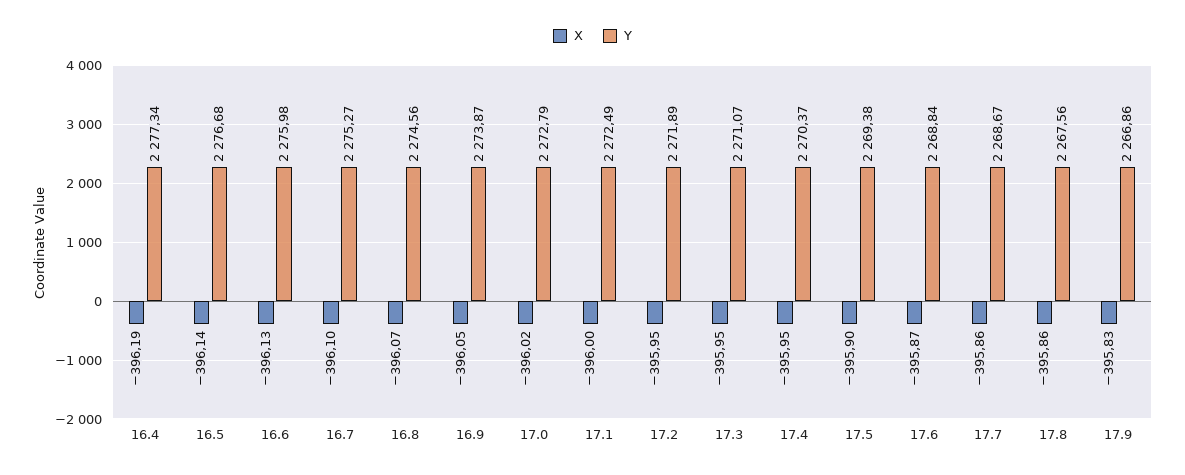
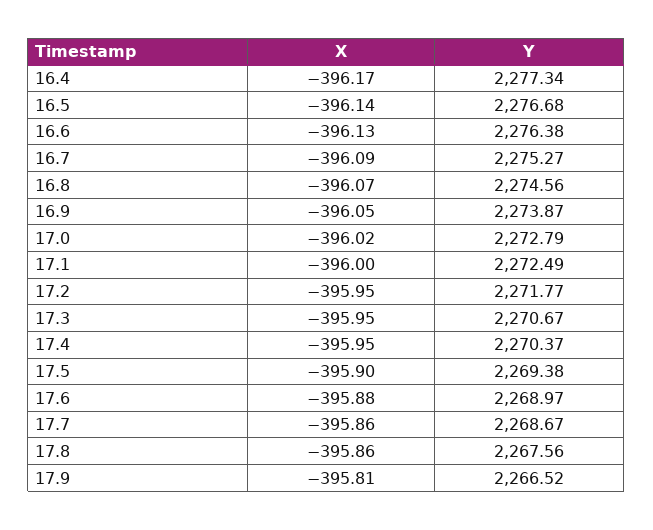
X, 16.4: -396.19 -> -396.17
Y, 16.6: 2275.98 -> 2276.38
X, 16.7: -396.1 -> -396.09
Y, 17.2: 2271.89 -> 2271.77
Y, 17.3: 2271.07 -> 2270.67
X, 17.6: -395.87 -> -395.88
Y, 17.6: 2268.84 -> 2268.97
X, 17.9: -395.83 -> -395.81
Y, 17.9: 2266.86 -> 2266.52

